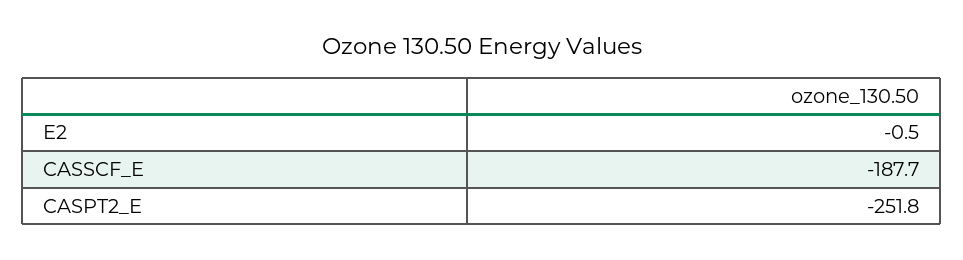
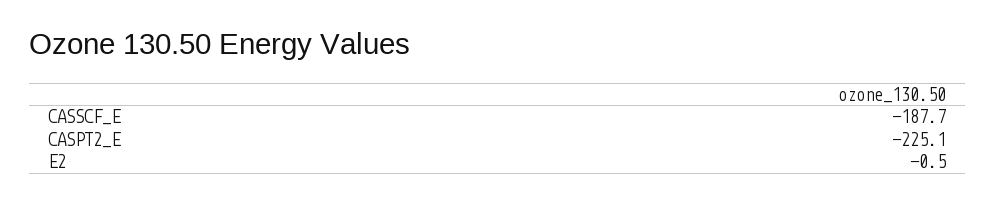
CASPT2_E: -251.8 -> -225.1

